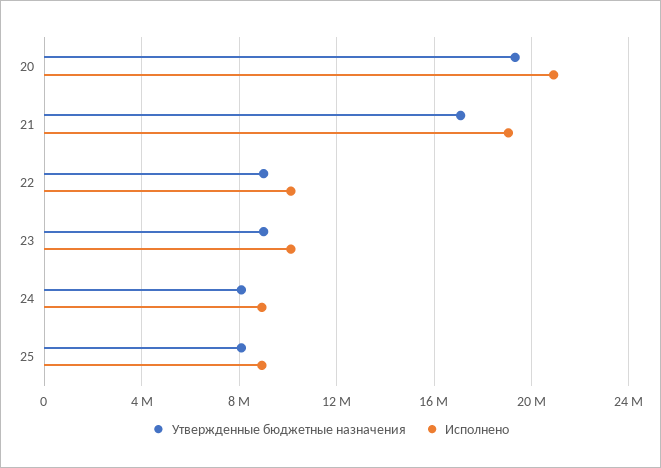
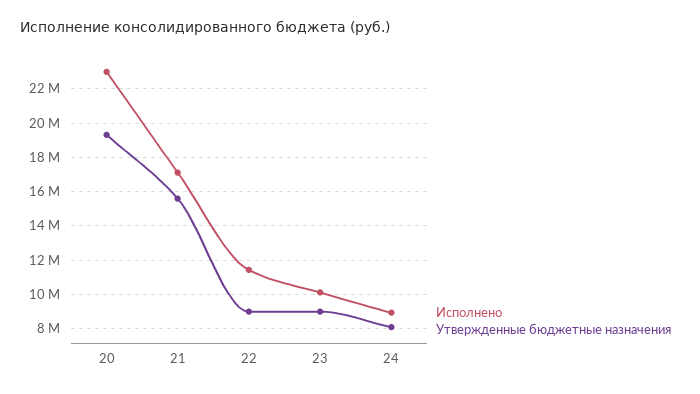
Исполнено, 20: 21000000 -> 23000000
Утвержденные бюджетные назначения, 21: 17000000 -> 15500000
Исполнено, 21: 19000000 -> 17000000
Исполнено, 22: 10000000 -> 11500000
Утвержденные бюджетные назначения, 25: 8000000 -> none
Исполнено, 25: 9000000 -> none

